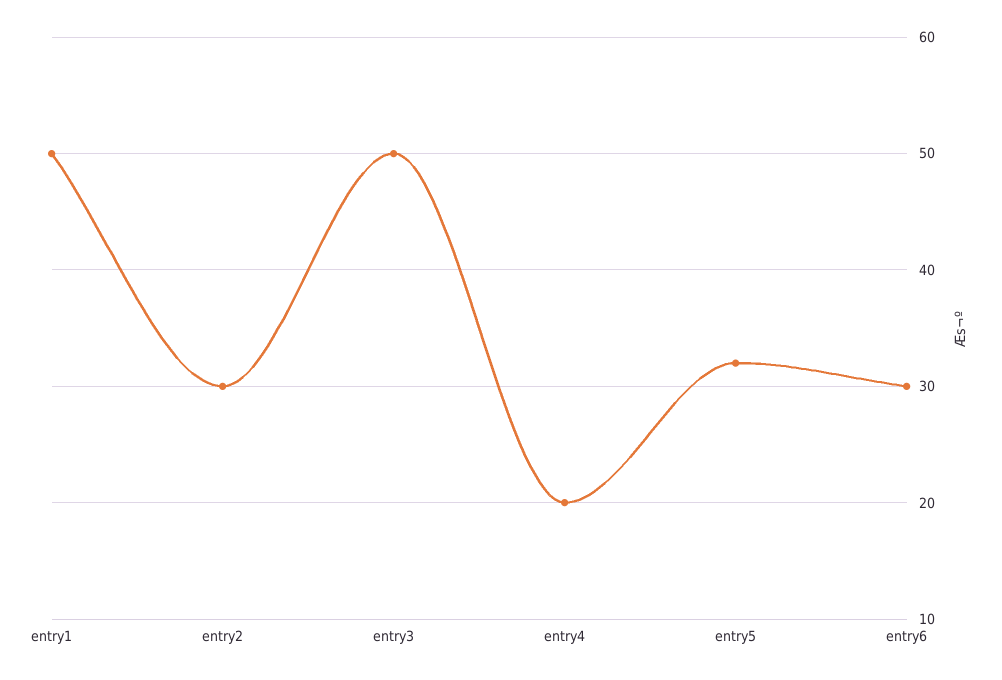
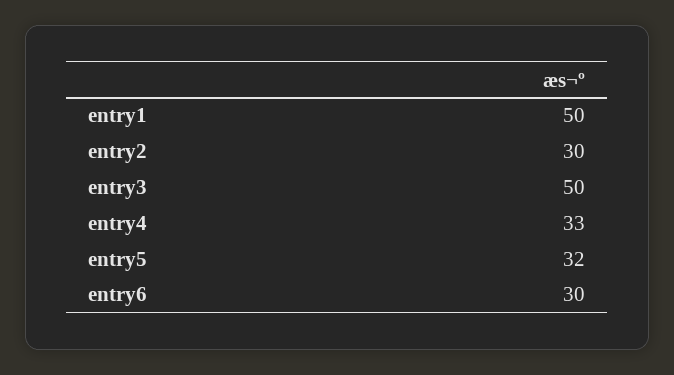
entry4: 20 -> 33

